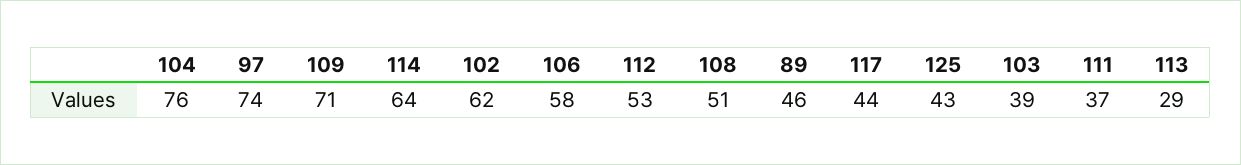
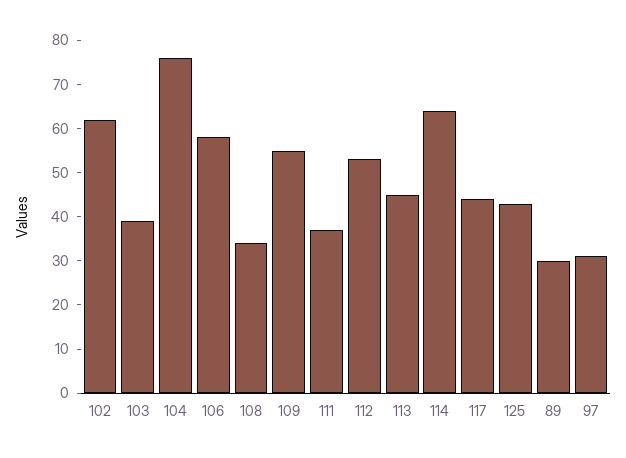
97: 74 -> 30
109: 71 -> 55
108: 51 -> 35
89: 46 -> 30
113: 29 -> 45

